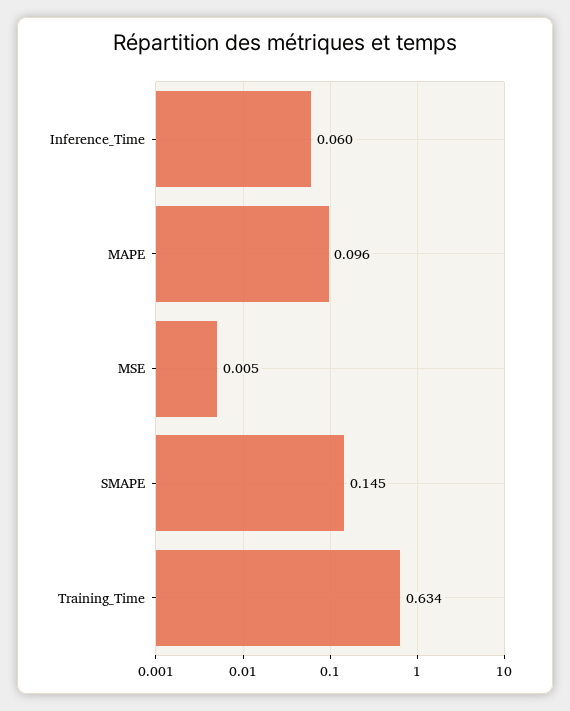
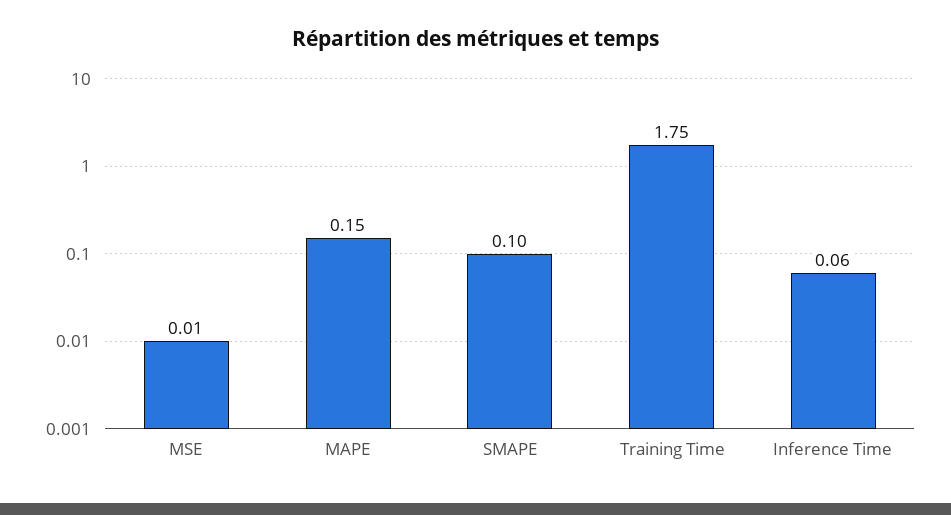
MAPE: 0.096 -> 0.15
SMAPE: 0.145 -> 0.1
Training_Time: 0.634 -> 1.75

